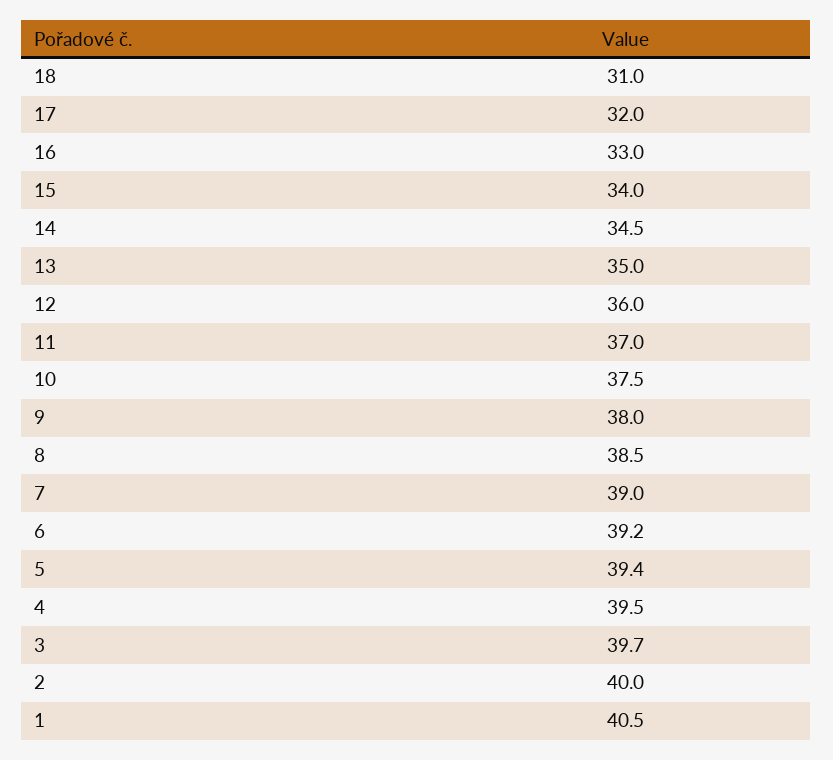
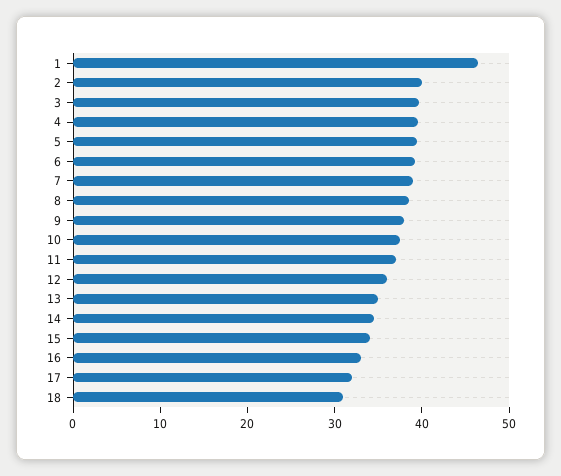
1: 40.5 -> 46

